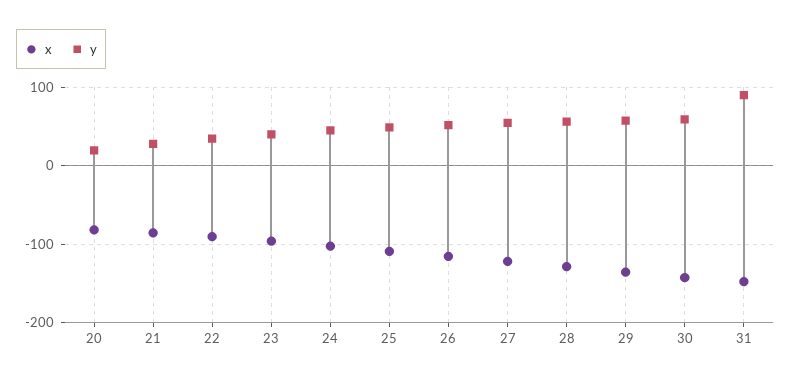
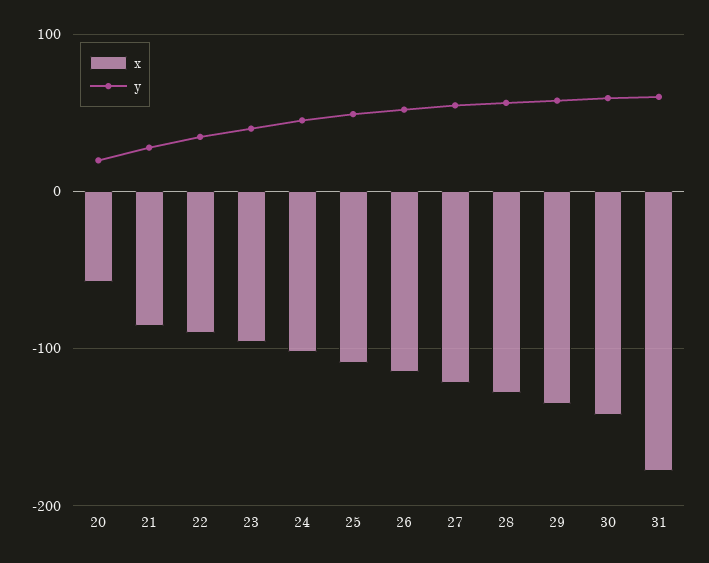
x, 20: -80 -> -60
x, 31: -150 -> -180
y, 31: 90 -> 60

